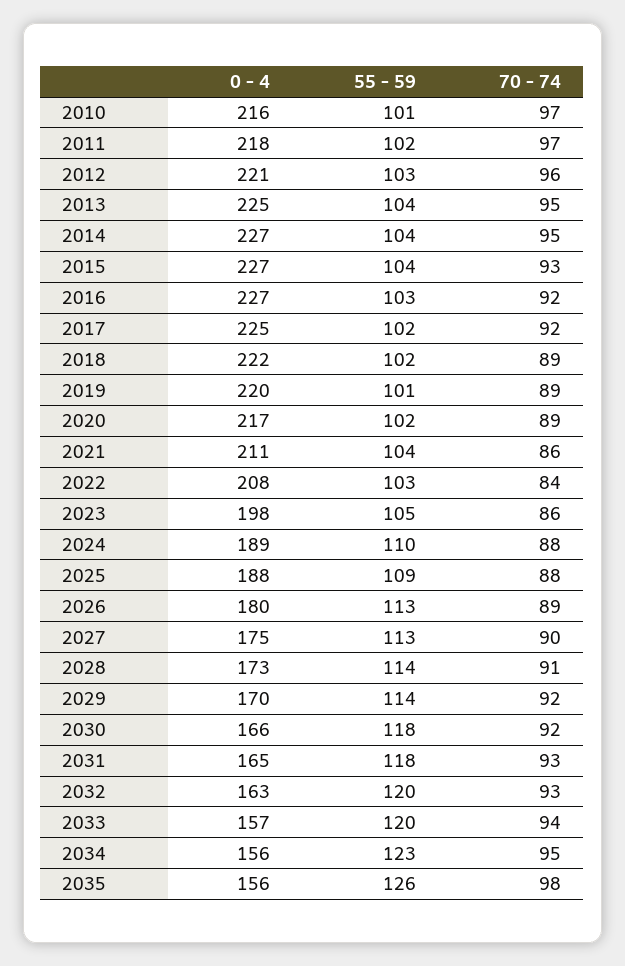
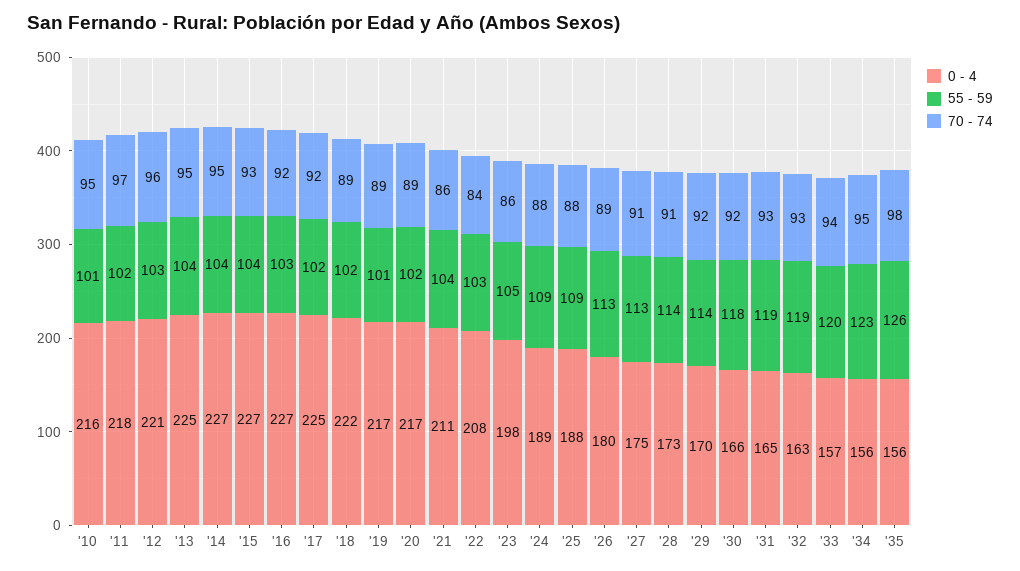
70 - 74, 2010: 97 -> 95
0 - 4, 2019: 220 -> 217
55 - 59, 2024: 110 -> 109
70 - 74, 2027: 90 -> 91
55 - 59, 2031: 118 -> 119
55 - 59, 2032: 120 -> 119

